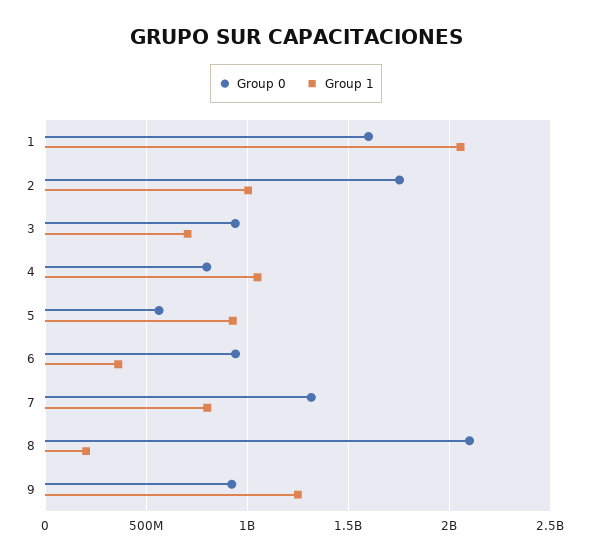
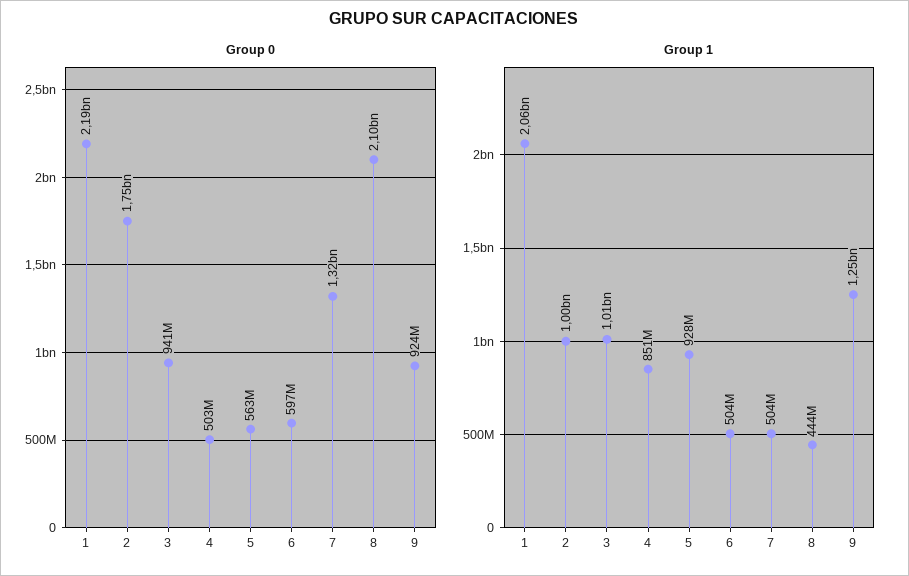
Group 0, 1: 1600000000 -> 2190000000
Group 1, 3: 700000000 -> 1010000000
Group 0, 4: 800000000 -> 503000000
Group 1, 4: 1050000000 -> 851000000
Group 0, 6: 950000000 -> 597000000
Group 1, 6: 350000000 -> 504000000
Group 1, 7: 800000000 -> 504000000
Group 1, 8: 200000000 -> 444000000

